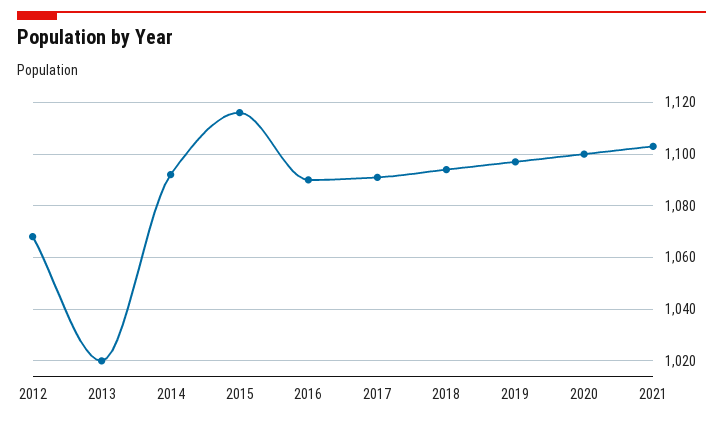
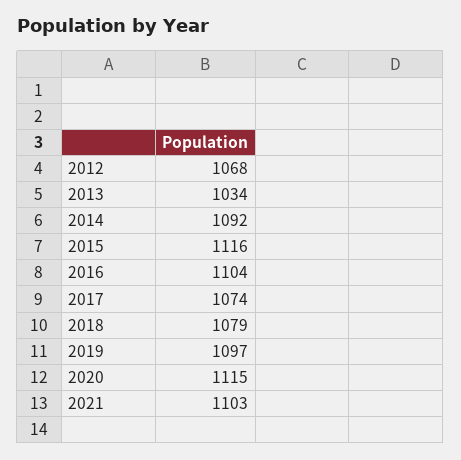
2013: 1020 -> 1034
2016: 1090 -> 1104
2017: 1090 -> 1074
2018: 1095 -> 1079
2020: 1100 -> 1115

